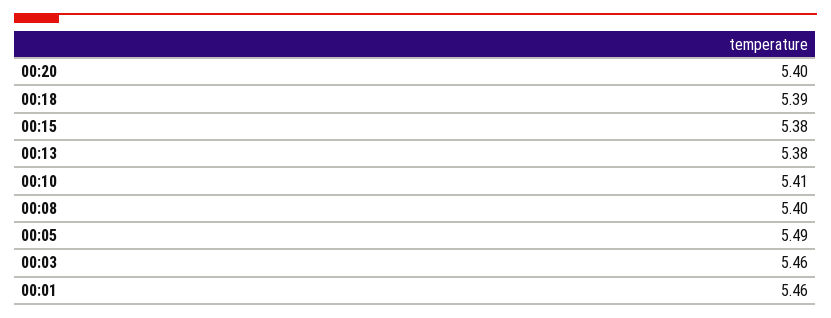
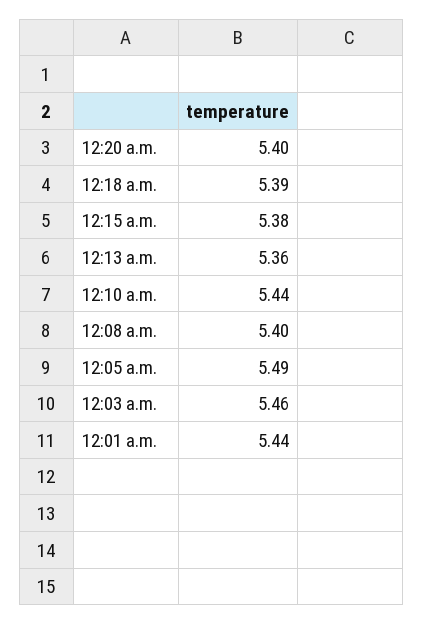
00:13: 5.38 -> 5.36
00:10: 5.41 -> 5.44
00:01: 5.46 -> 5.44

